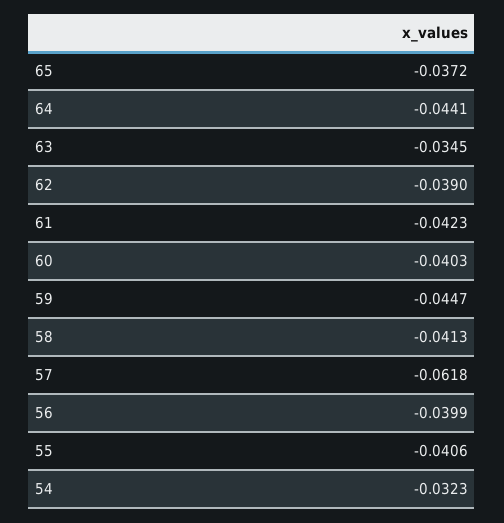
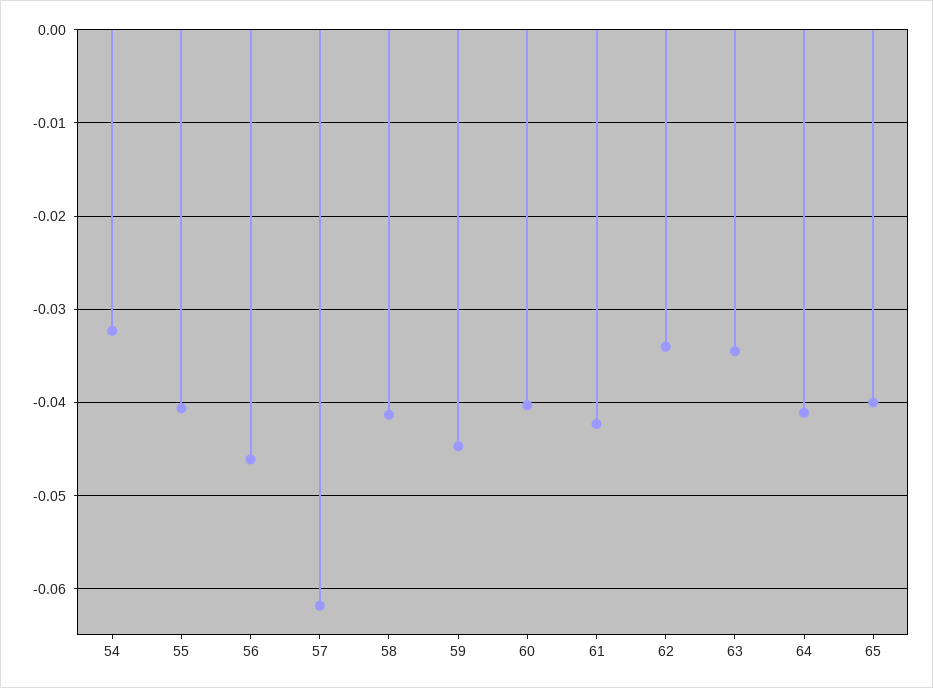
65: -0.0372 -> -0.04
64: -0.0441 -> -0.041
62: -0.039 -> -0.034
56: -0.0399 -> -0.046

